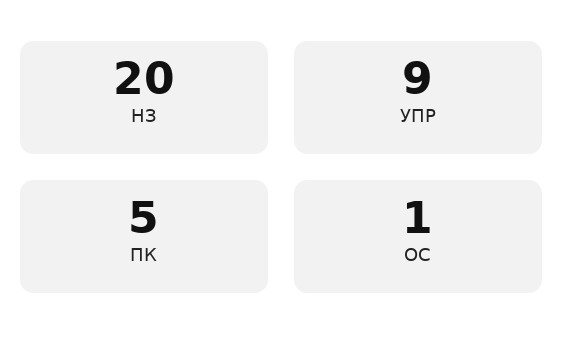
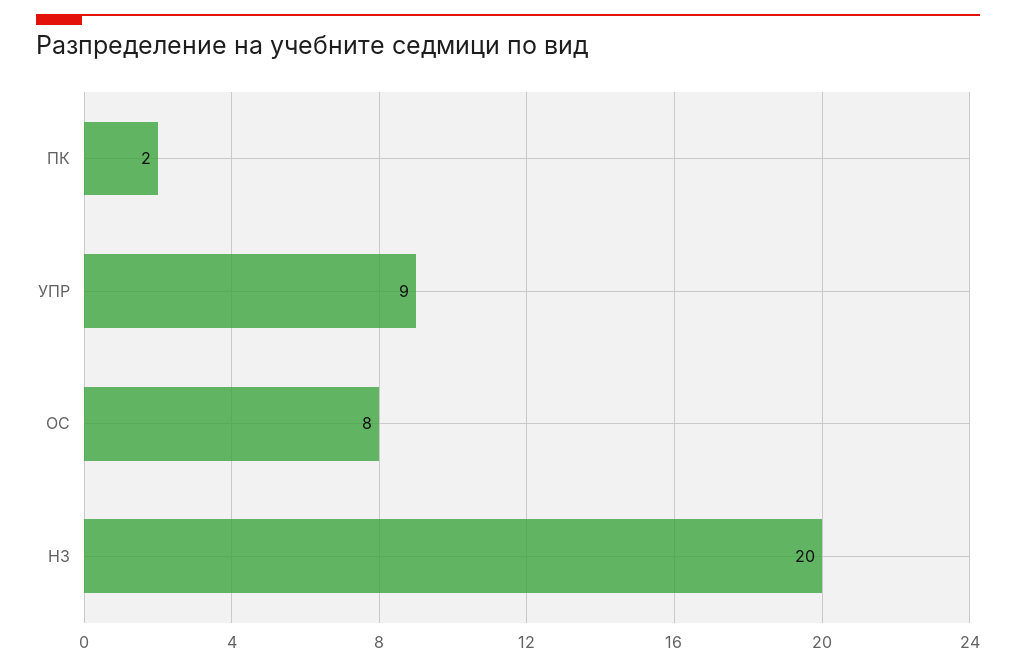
ПК: 5 -> 2
ОС: 1 -> 8

